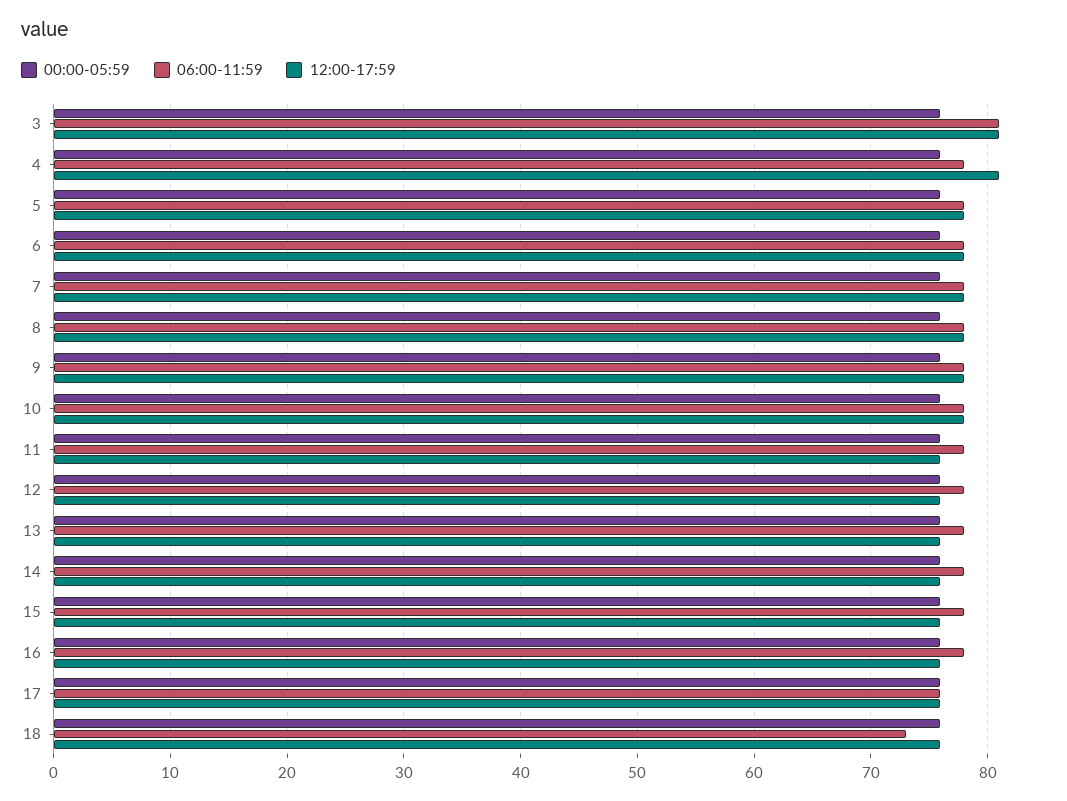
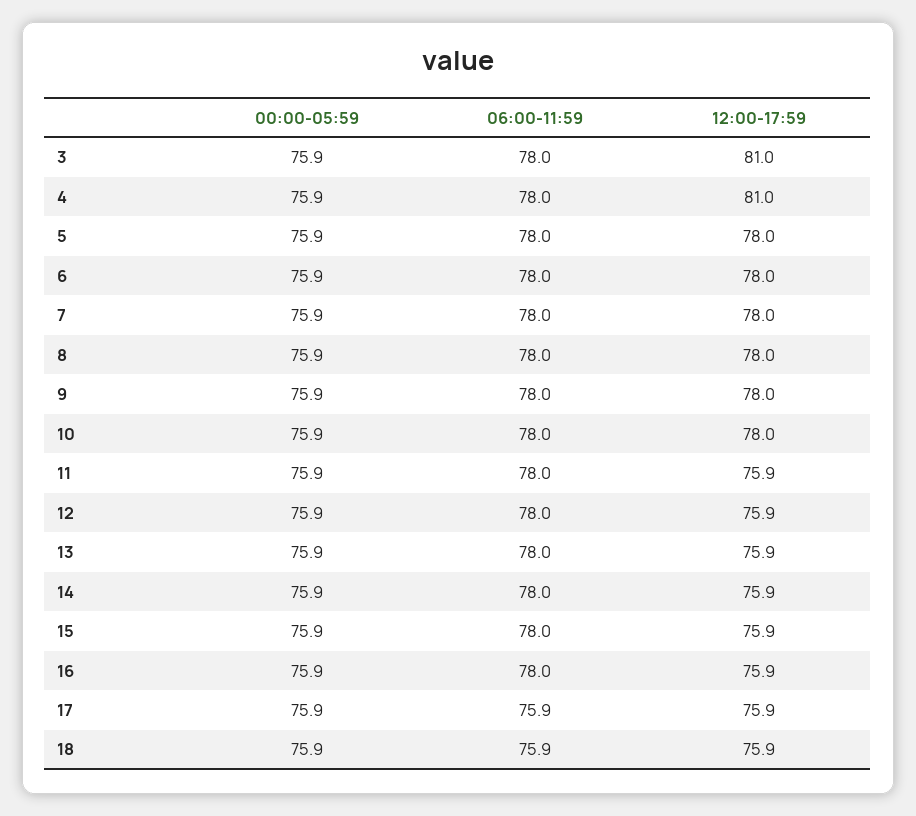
06:00-11:59, 3: 81 -> 78
06:00-11:59, 18: 73 -> 75.9

